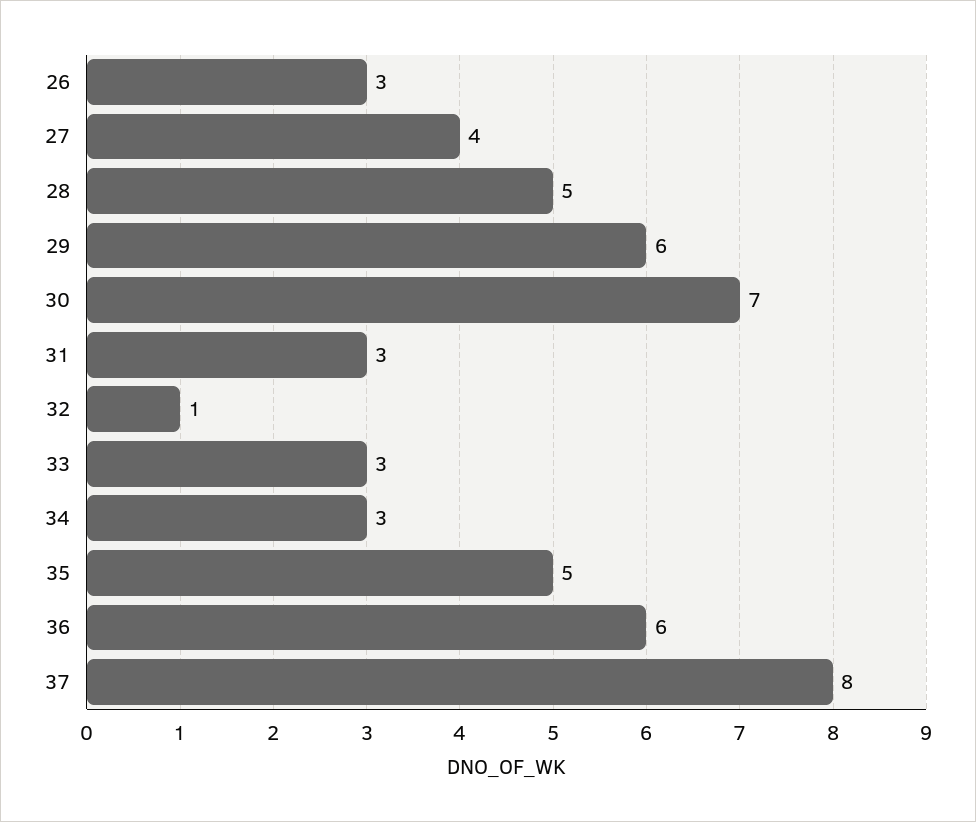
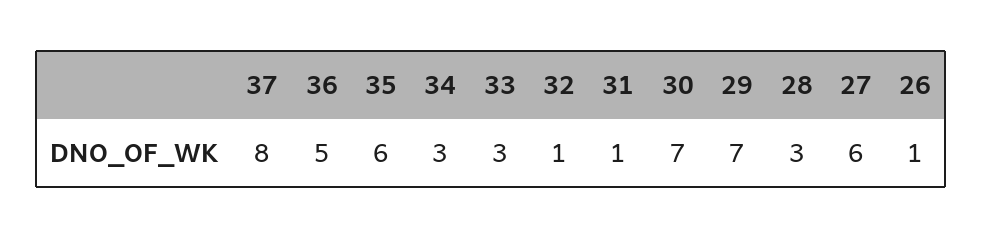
26: 3 -> 1
27: 4 -> 6
28: 5 -> 3
29: 6 -> 7
31: 3 -> 1
35: 5 -> 6
36: 6 -> 5

